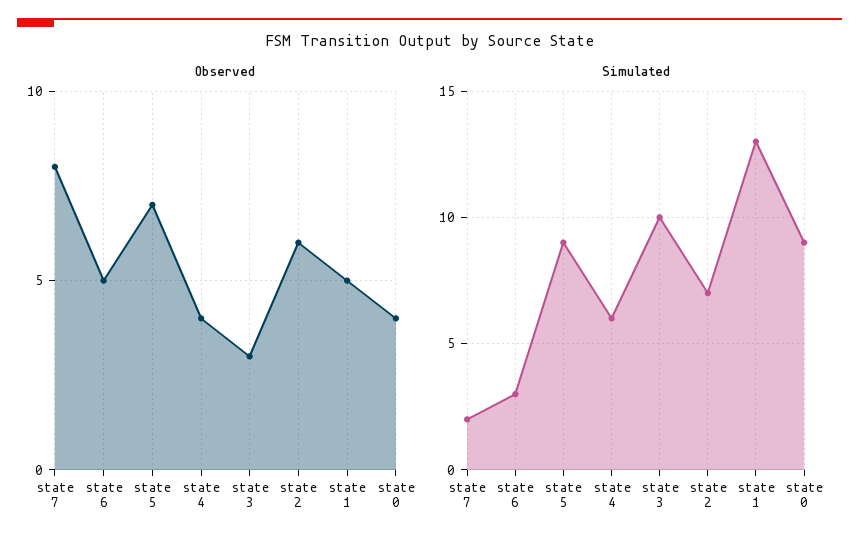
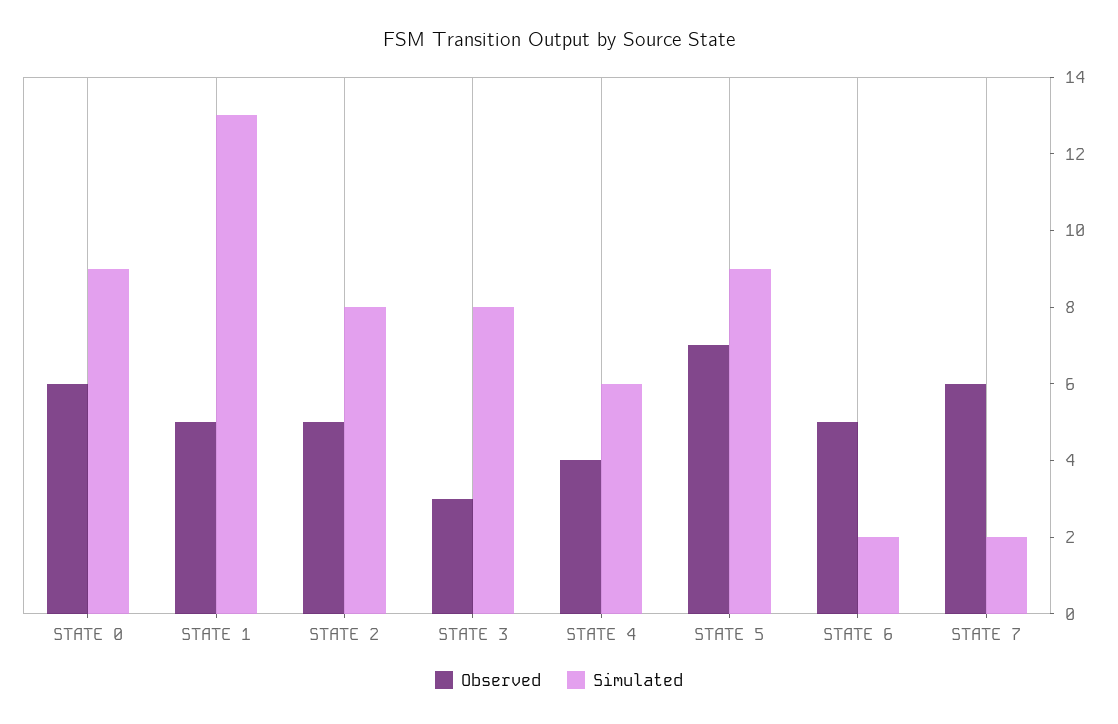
Observed, state 7: 8 -> 6
Observed, state 2: 6 -> 5
Observed, state 0: 4 -> 6
Simulated, state 6: 3 -> 2
Simulated, state 3: 10 -> 8
Simulated, state 2: 7 -> 8

